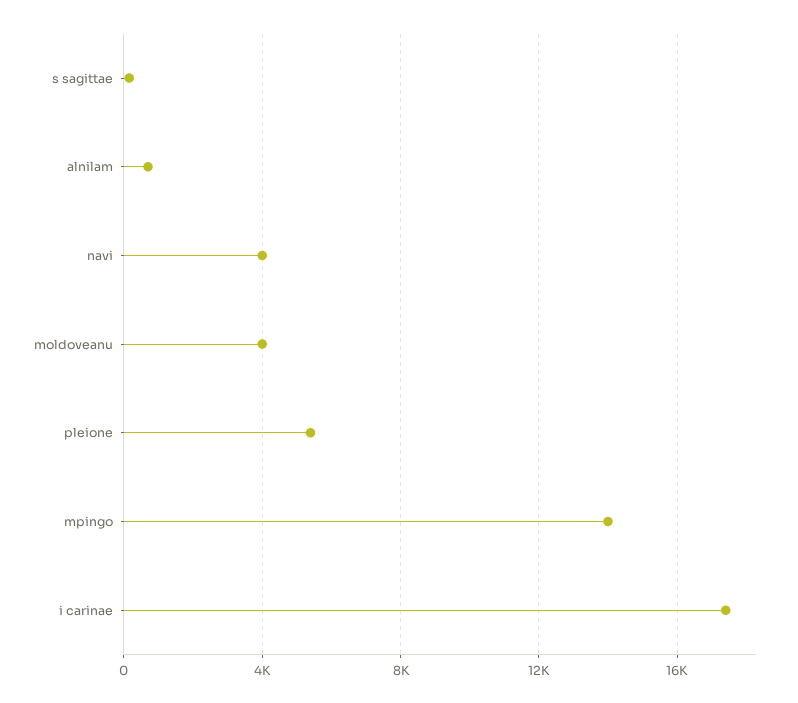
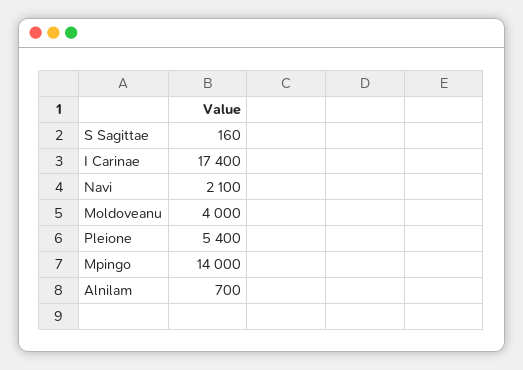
navi: 4000 -> 2100

